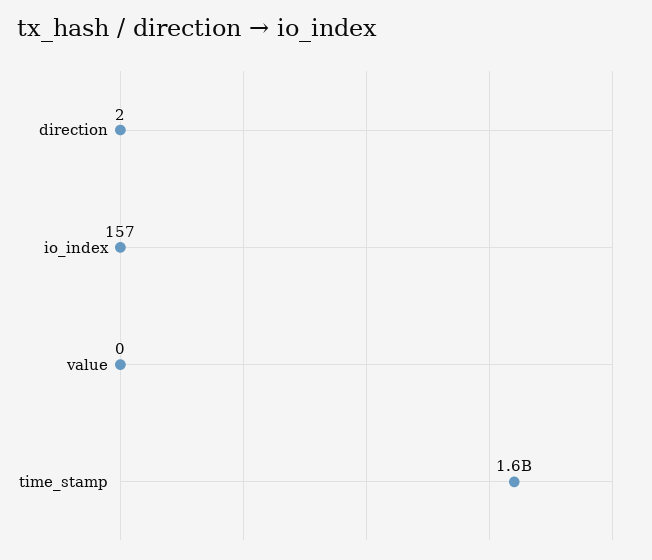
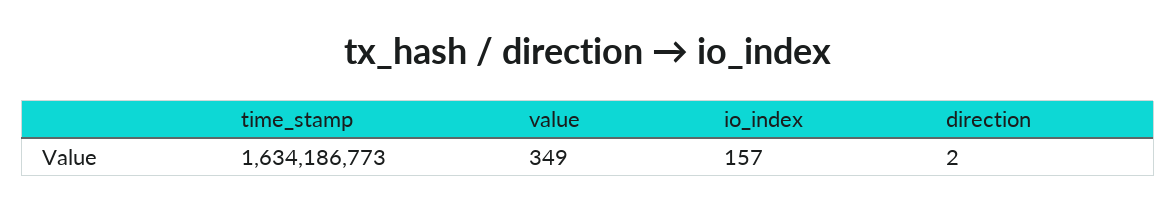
value: 0 -> 349

